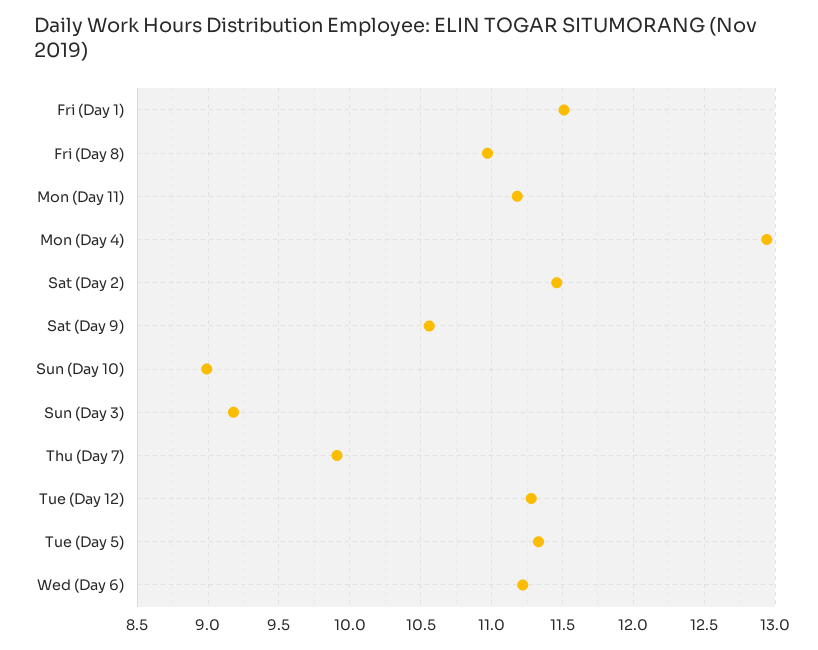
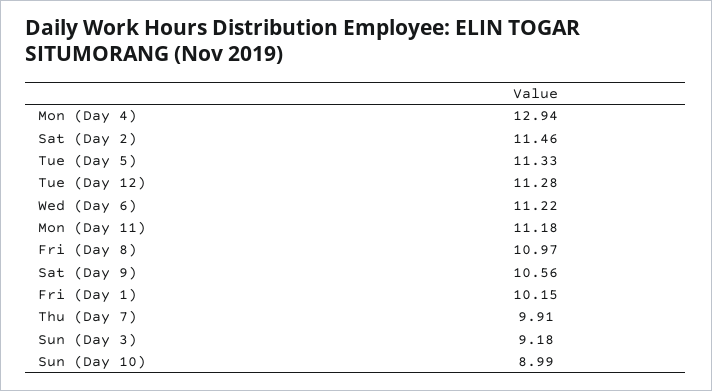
Fri (Day 1): 11.5 -> 10.15

